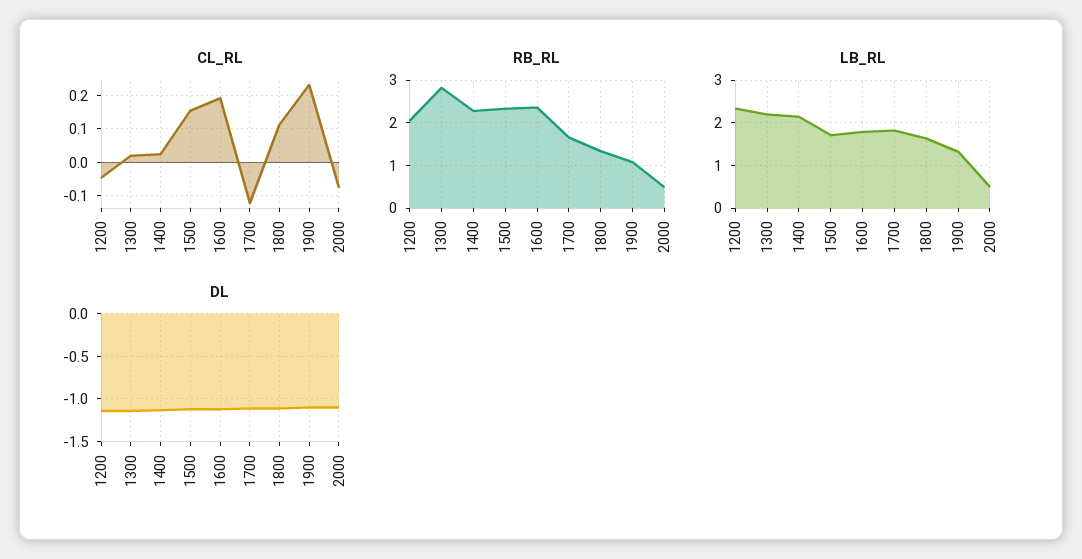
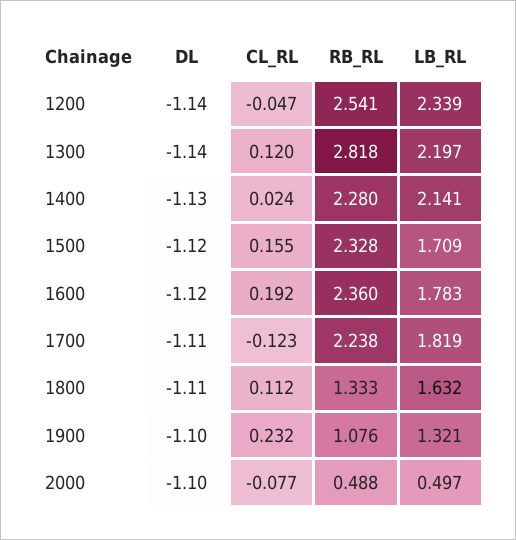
CL_RL, 1300: 0.02 -> 0.12
RB_RL, 1200: 2 -> 2.541
RB_RL, 1700: 1.6 -> 2.238

